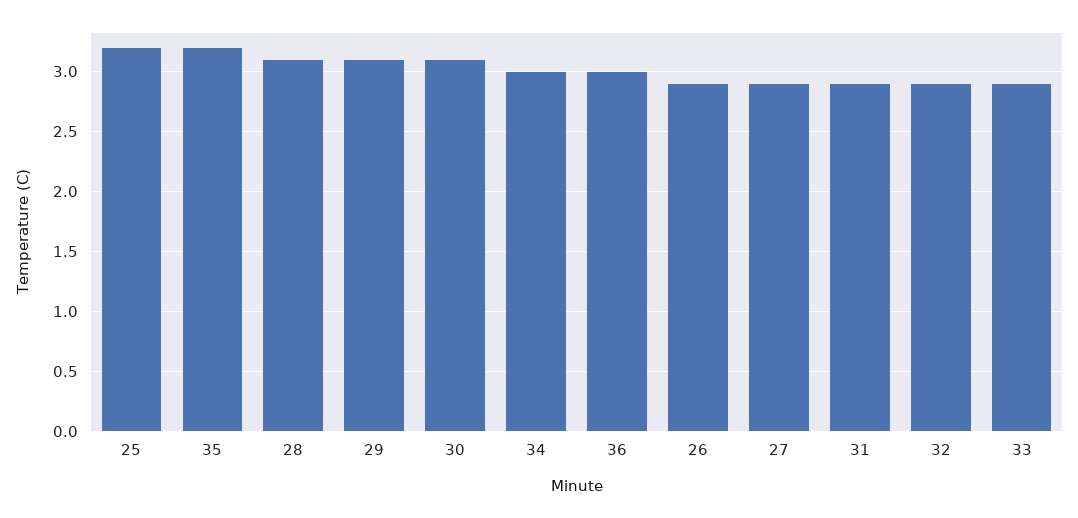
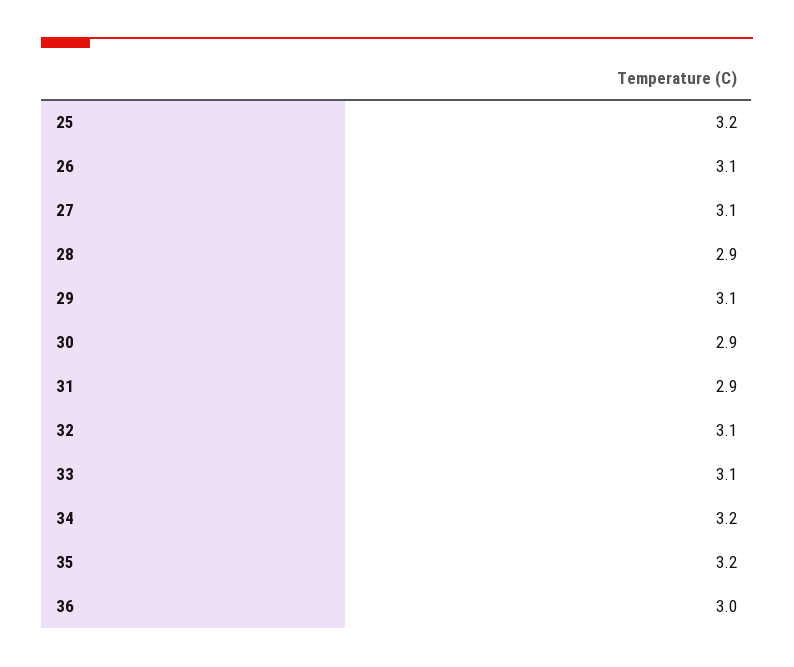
28: 3.1 -> 2.9
30: 3.1 -> 2.9
34: 3 -> 3.2
26: 2.9 -> 3.1
27: 2.9 -> 3.1
32: 2.9 -> 3.1
33: 2.9 -> 3.1

